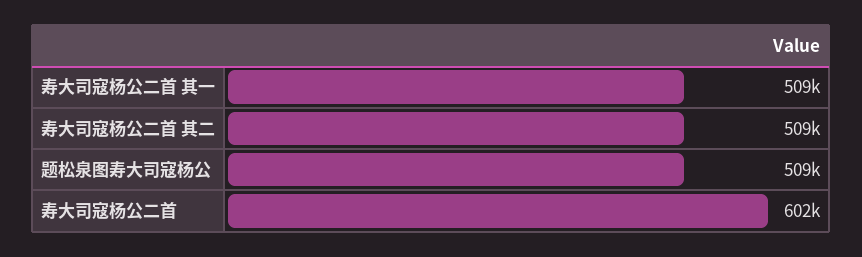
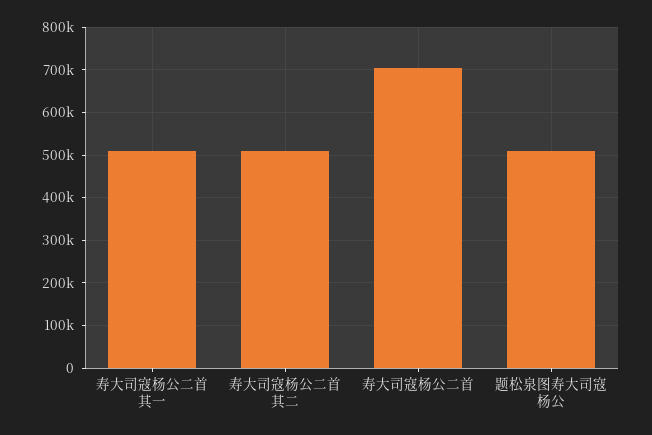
寿大司寇杨公二首: 602000 -> 700000

